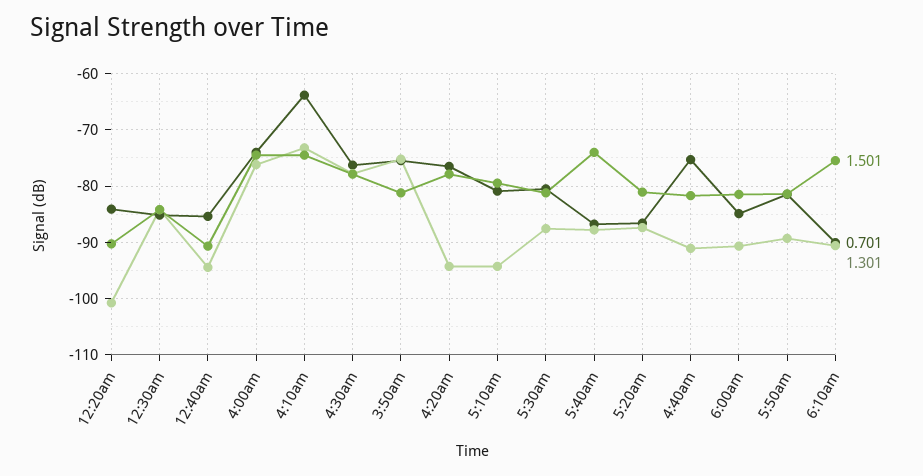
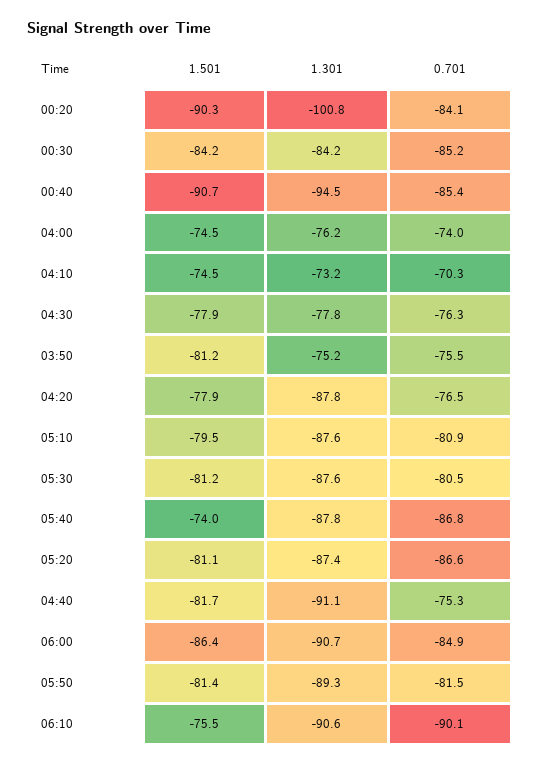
0.701, 4:10am: -64 -> -70.3
1.301, 4:20am: -94 -> -87.8
1.301, 5:10am: -94 -> -87.6
1.501, 6:00am: -82 -> -86.4

